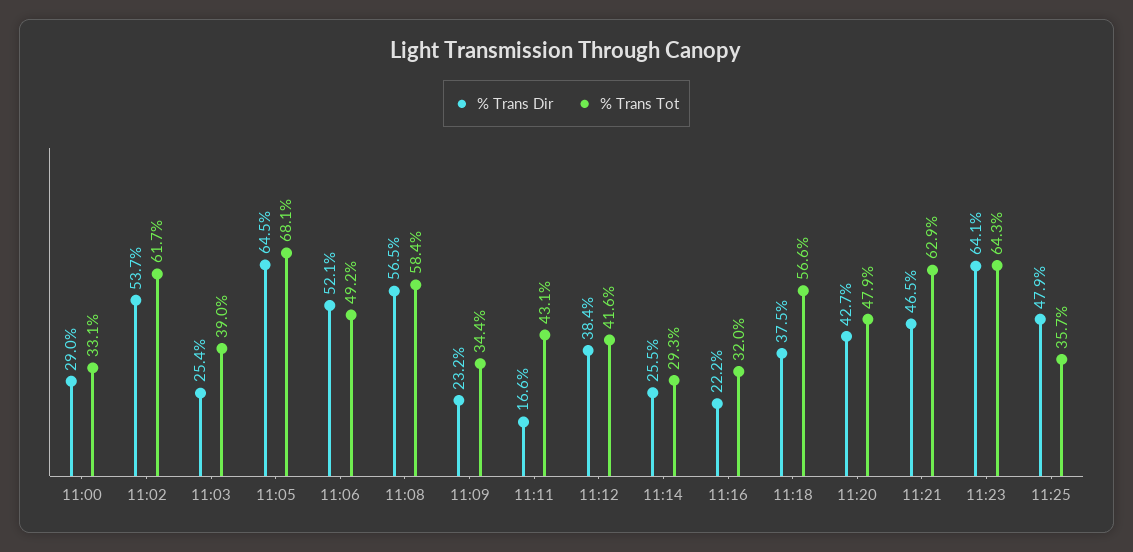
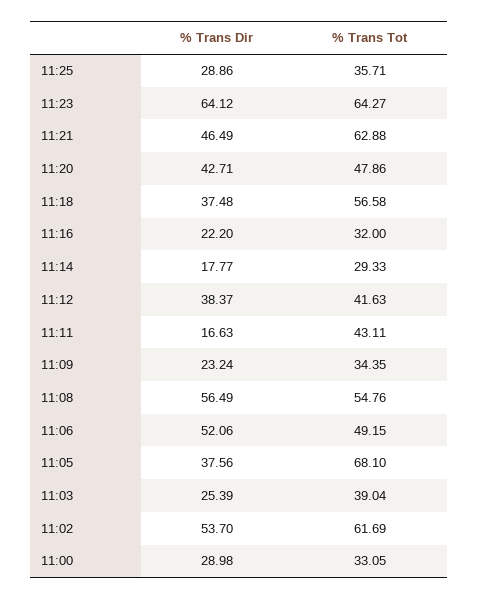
% Trans Dir, 11:05: 64.5 -> 37.56
% Trans Tot, 11:08: 58.4 -> 54.76
% Trans Dir, 11:14: 25.5 -> 17.77
% Trans Dir, 11:25: 47.9 -> 28.86

